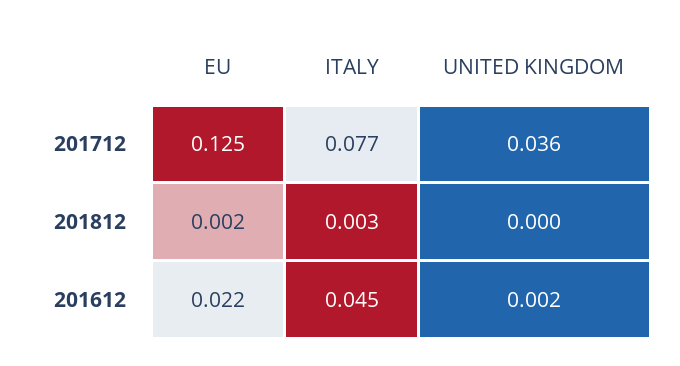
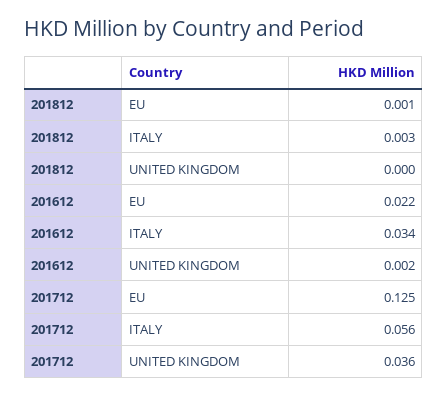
ITALY, 201712: 0.077 -> 0.056
EU, 201812: 0.002 -> 0.001
ITALY, 201612: 0.045 -> 0.034

